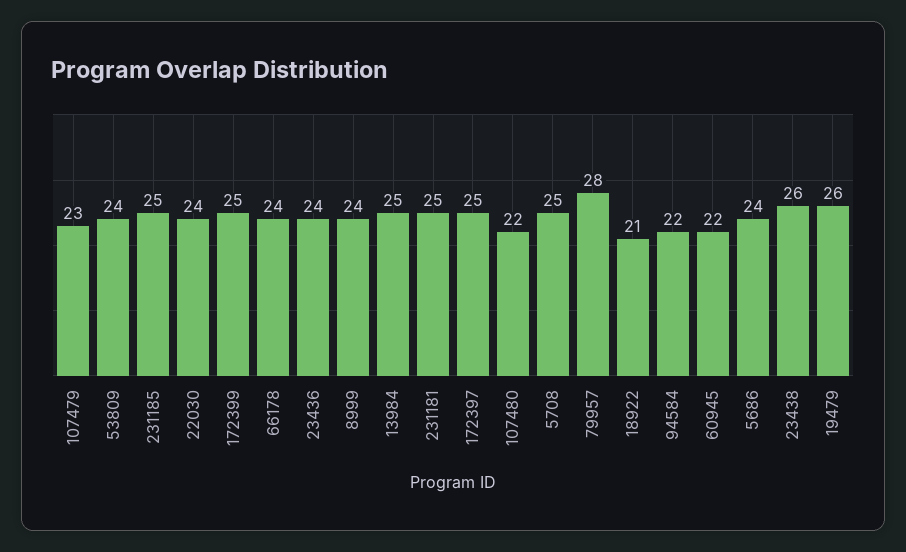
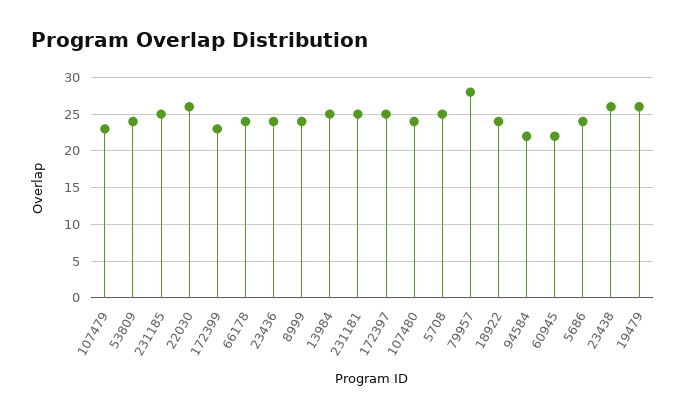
22030: 24 -> 26
172399: 25 -> 23
107480: 22 -> 24
18922: 21 -> 24

